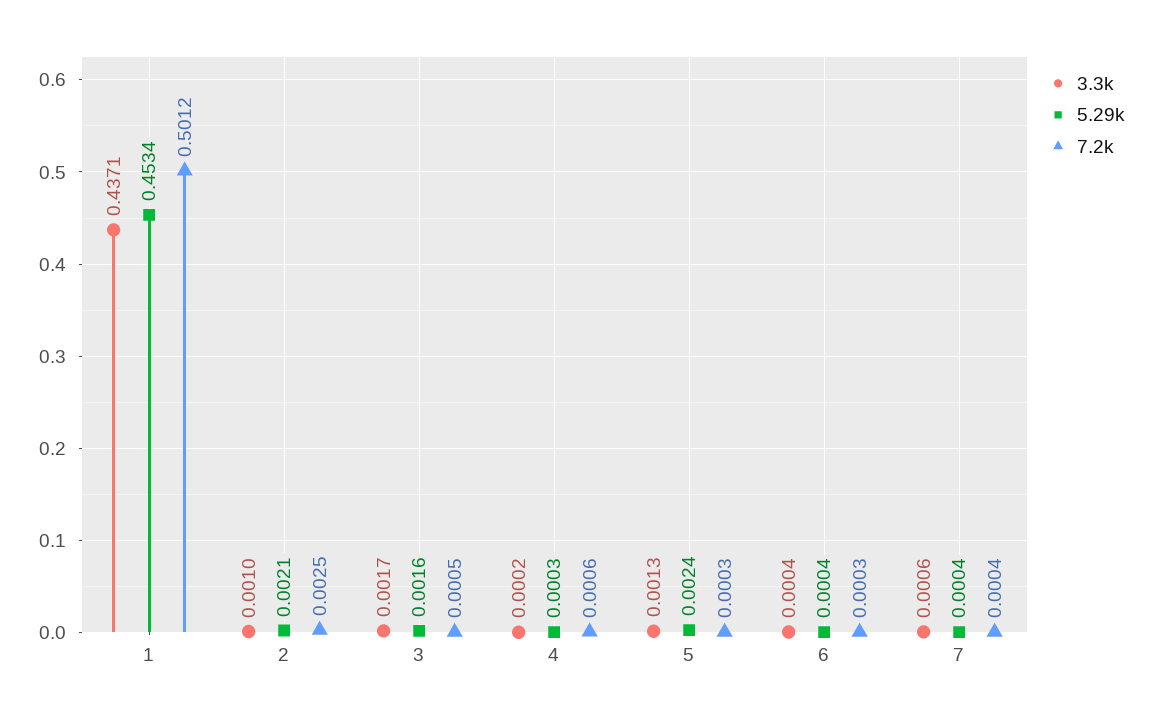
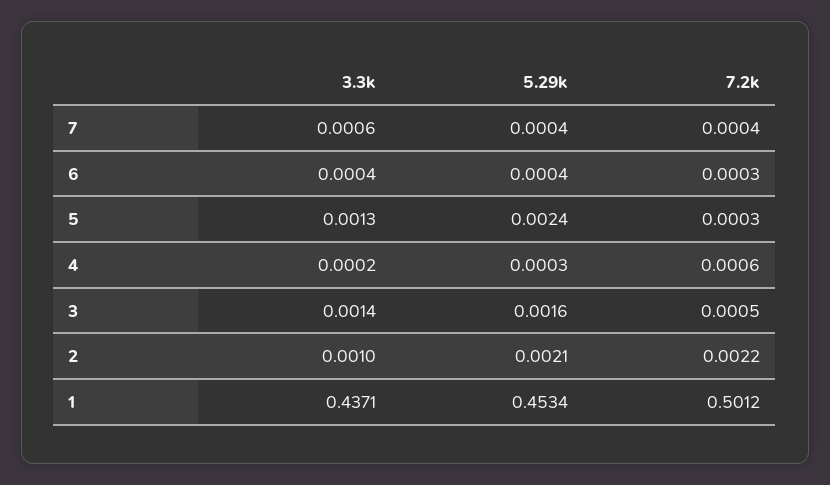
7.2k, 2: 0.0025 -> 0.0022
3.3k, 3: 0.0017 -> 0.0014

